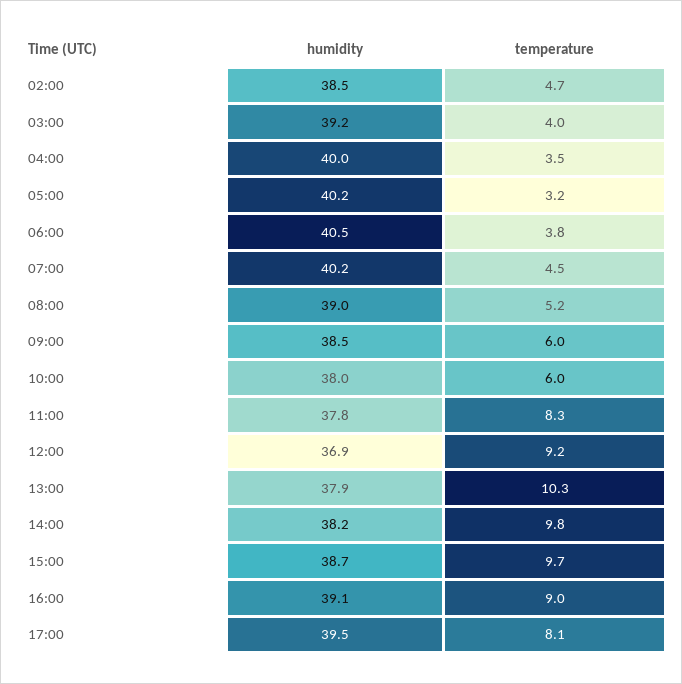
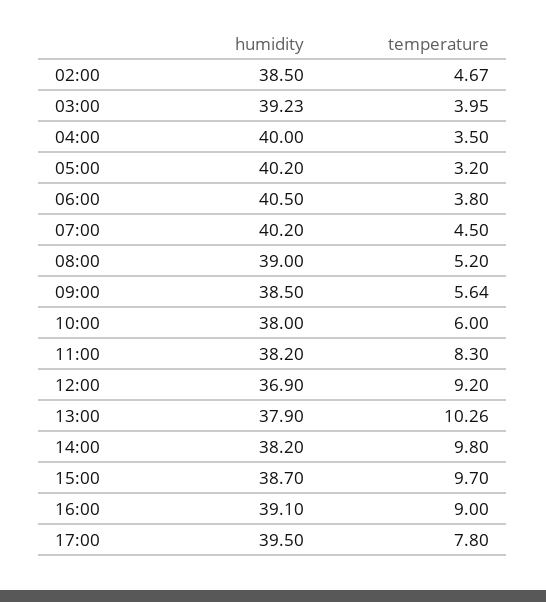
temperature, 09:00: 6 -> 5.64
humidity, 11:00: 37.8 -> 38.2
temperature, 17:00: 8.1 -> 7.8

